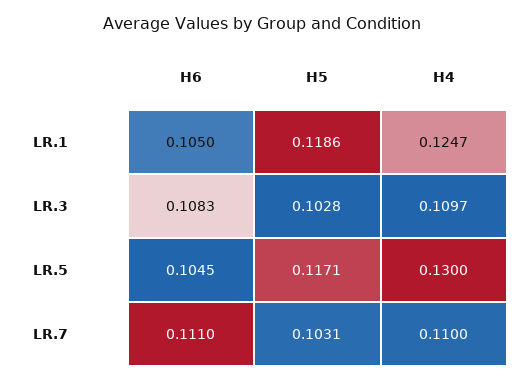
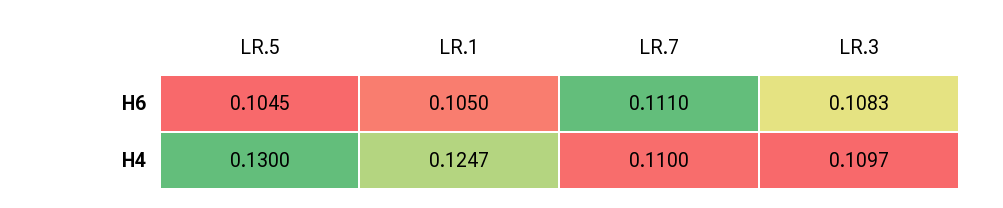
H5, LR.1: 0.1186 -> none
H5, LR.3: 0.1028 -> none
H5, LR.5: 0.1171 -> none
H5, LR.7: 0.1031 -> none

